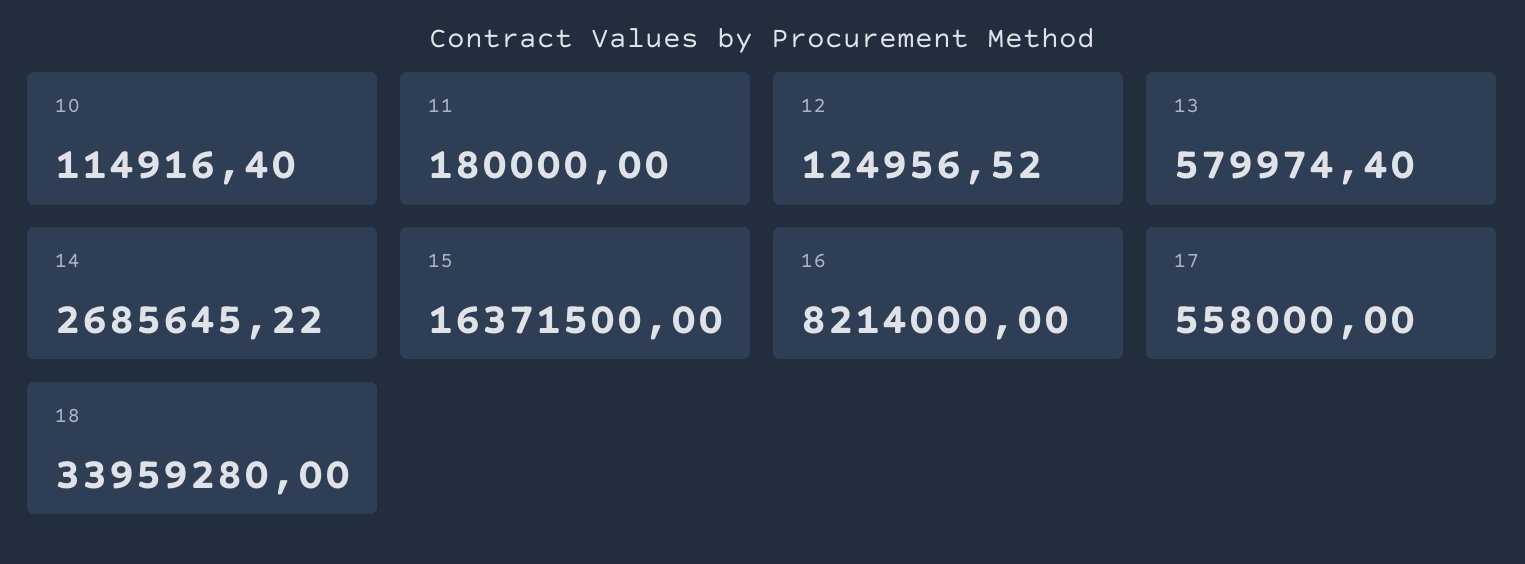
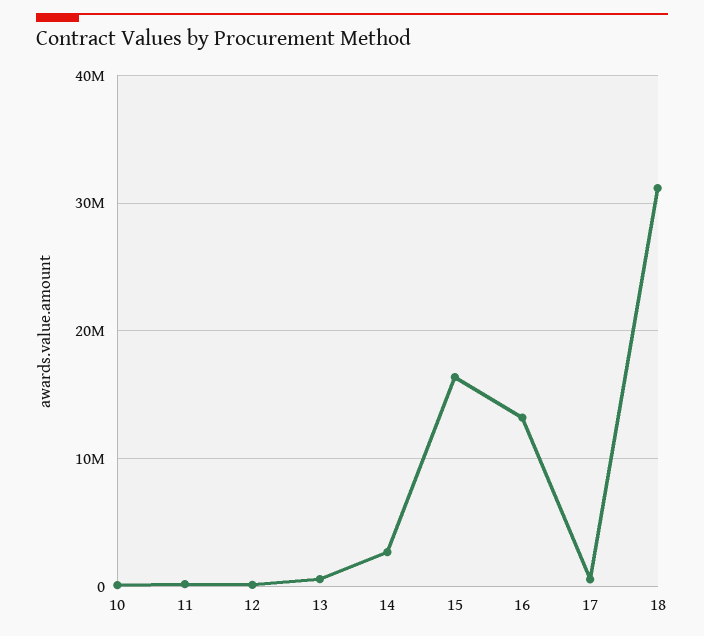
16: 8214000 -> 13000000
18: 33959280 -> 31000000

